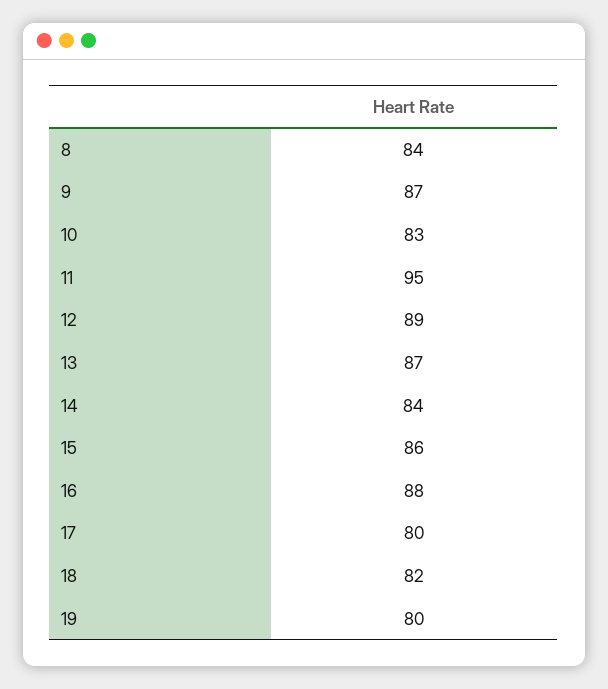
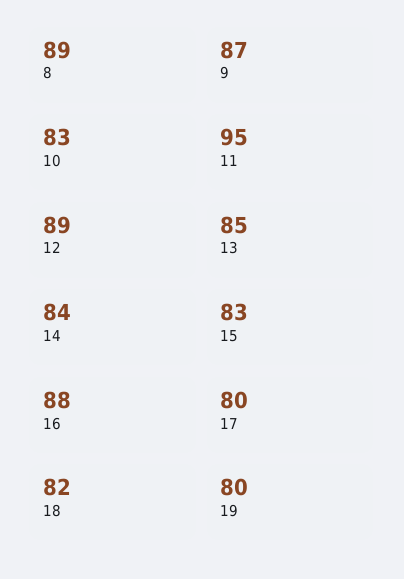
8: 84 -> 89
13: 87 -> 85
15: 86 -> 83

